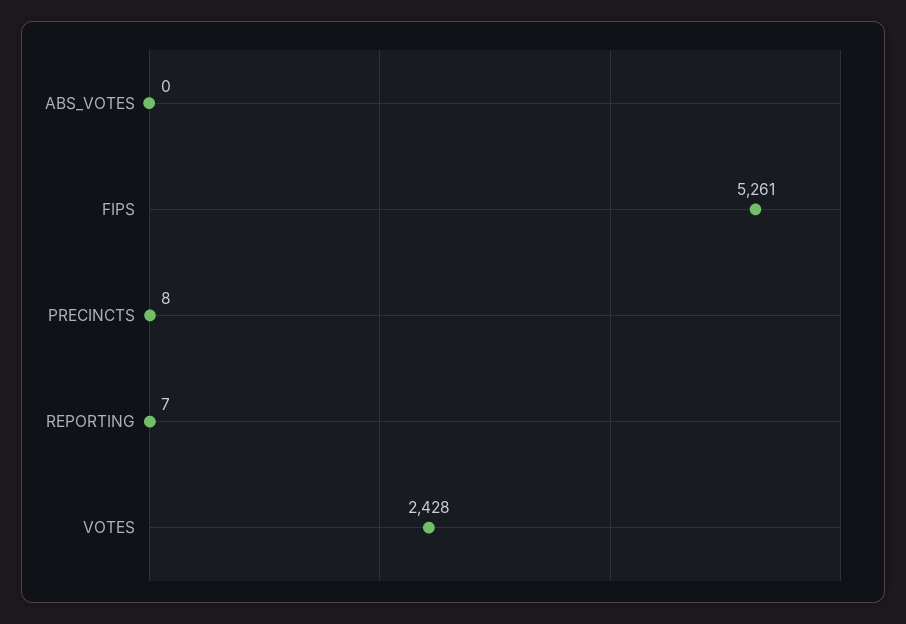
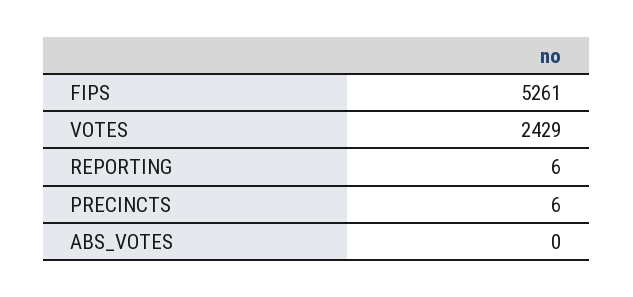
PRECINCTS: 8 -> 6
REPORTING: 7 -> 6
VOTES: 2428 -> 2429

